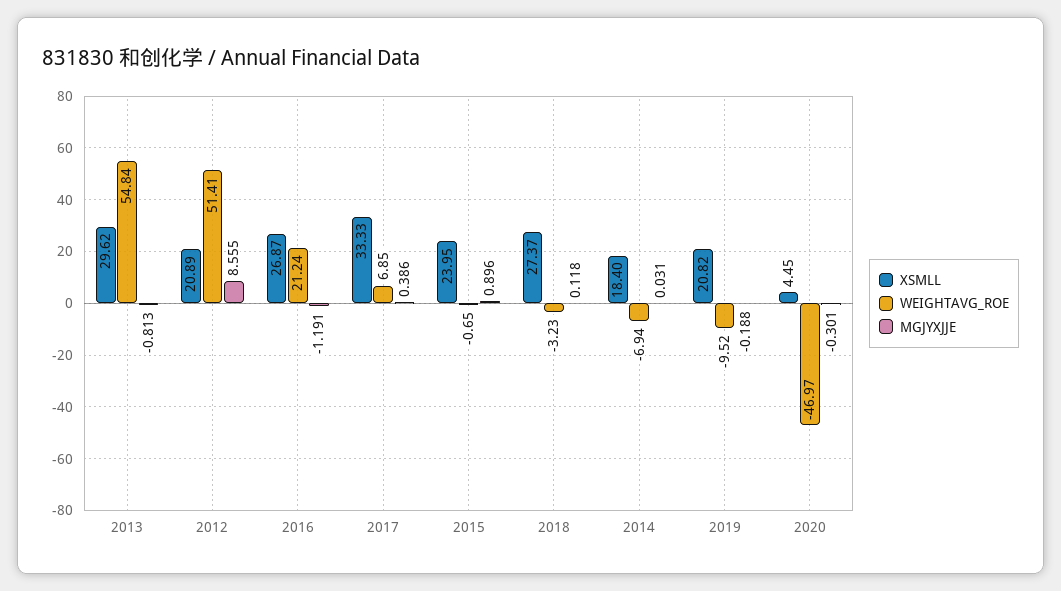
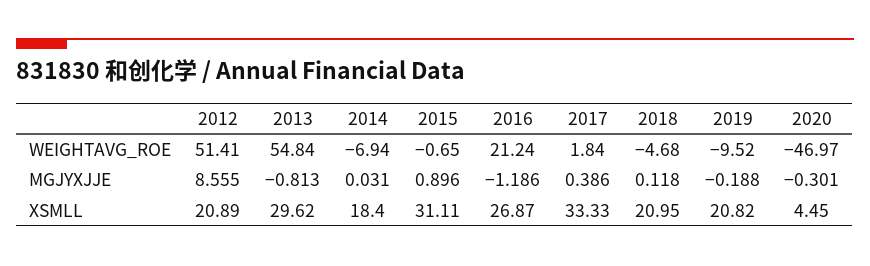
MGJYXJJE, 2016: -1.191 -> -1.186
WEIGHTAVG_ROE, 2017: 6.85 -> 1.84
XSMLL, 2015: 23.95 -> 31.11
XSMLL, 2018: 27.37 -> 20.95
WEIGHTAVG_ROE, 2018: -3.23 -> -4.68

